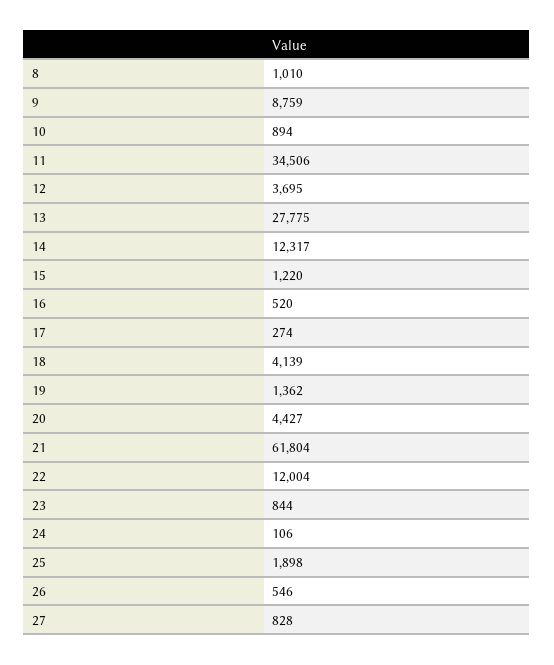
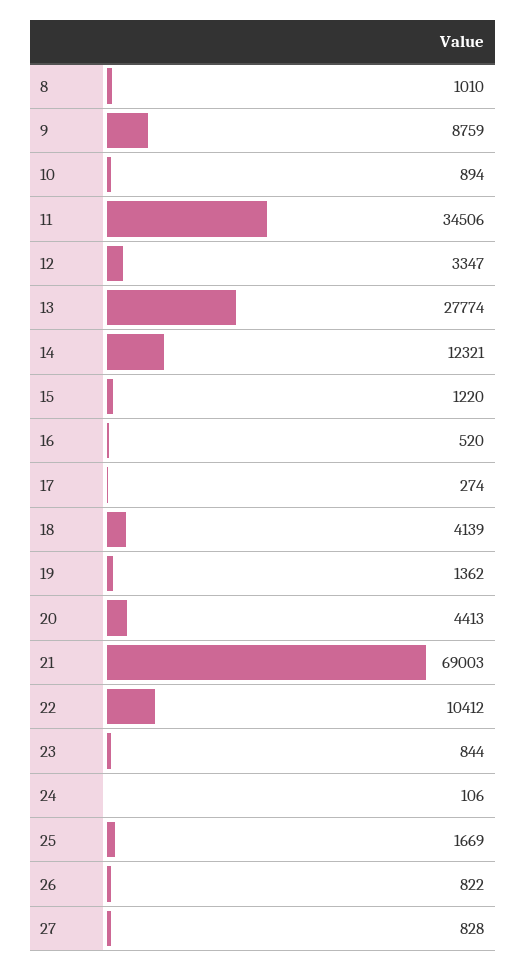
12: 3695 -> 3347
13: 27775 -> 27774
14: 12317 -> 12321
20: 4427 -> 4413
21: 61804 -> 69003
22: 12004 -> 10412
25: 1898 -> 1669
26: 546 -> 822

